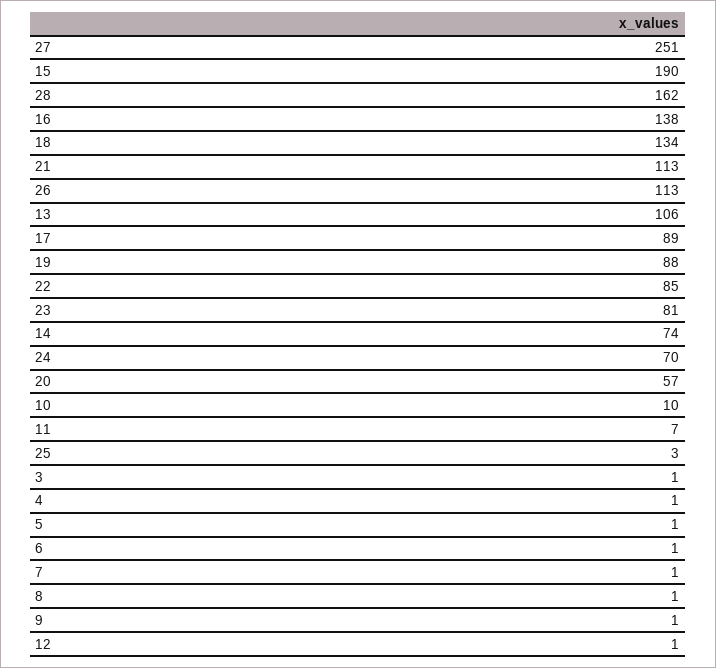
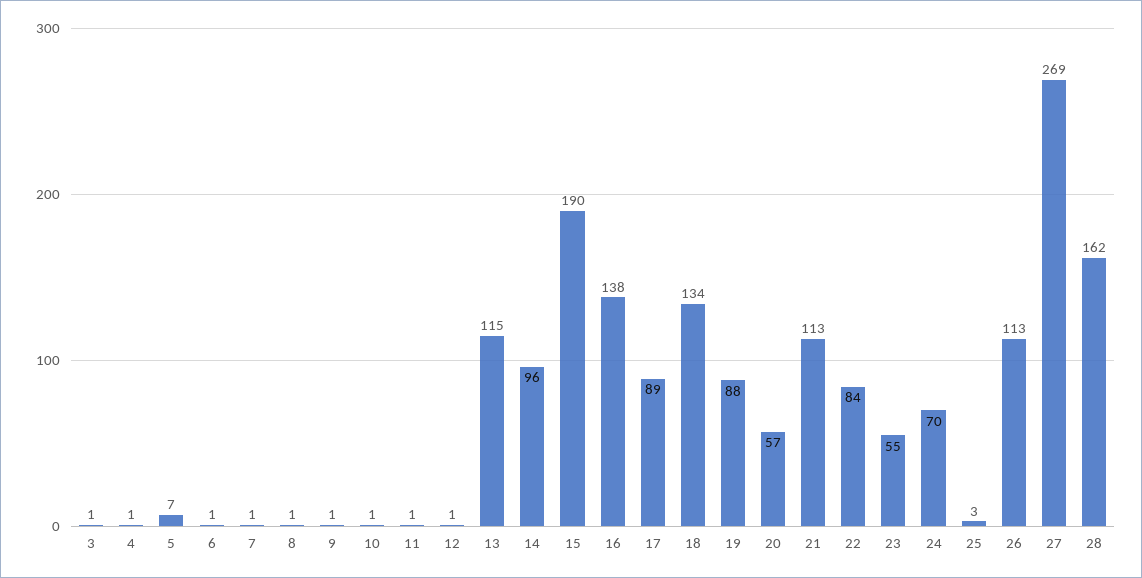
27: 251 -> 269
13: 106 -> 115
22: 85 -> 84
23: 81 -> 55
14: 74 -> 96
10: 10 -> 1
11: 7 -> 1
5: 1 -> 7

